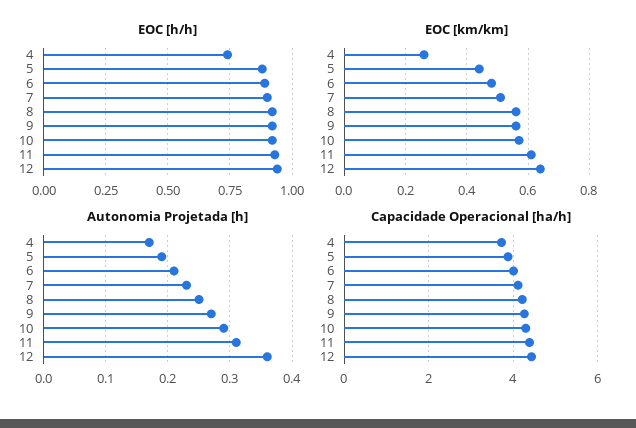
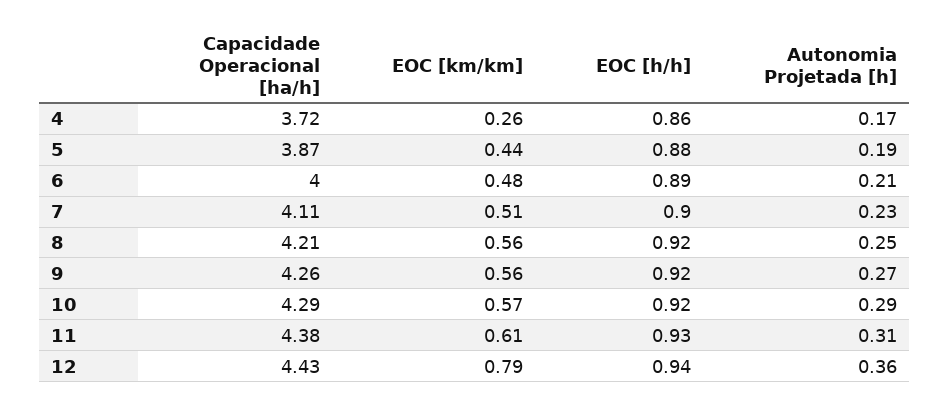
EOC [h/h], 4: 0.75 -> 0.86
EOC [km/km], 12: 0.65 -> 0.79

